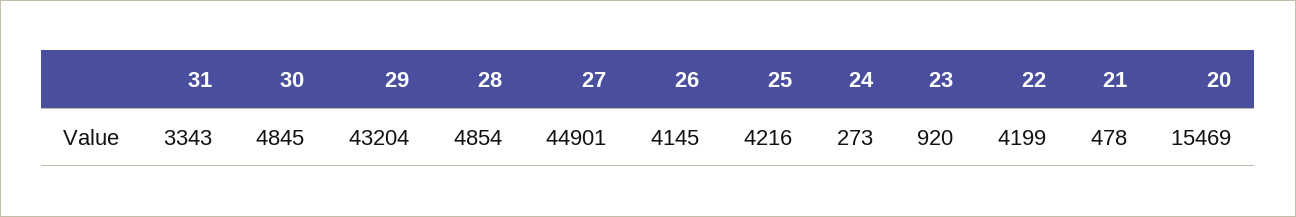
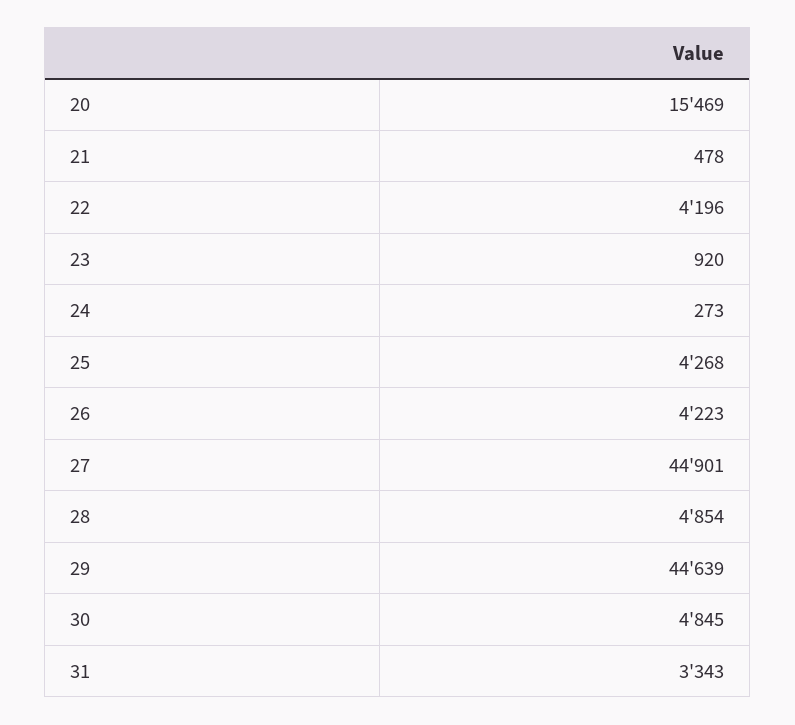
29: 43204 -> 44639
26: 4145 -> 4223
25: 4216 -> 4268
22: 4199 -> 4196

